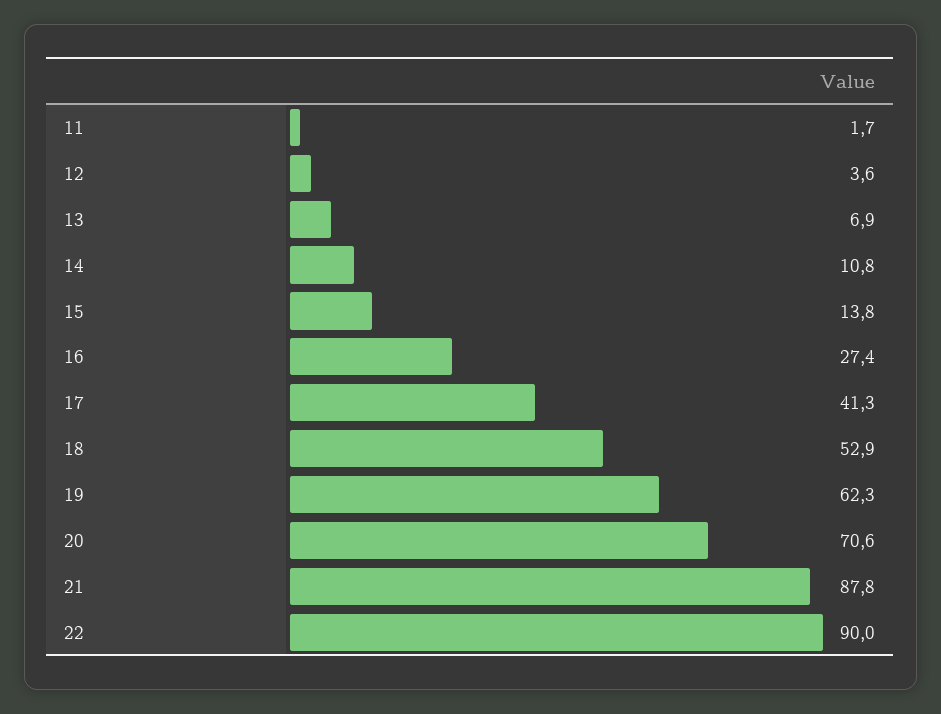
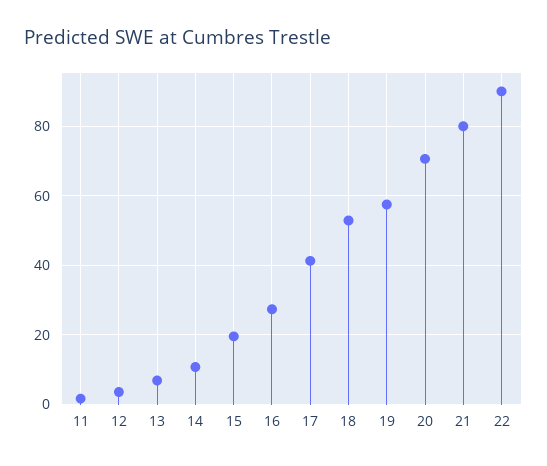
15: 13.8 -> 20
19: 62.3 -> 58
21: 87.8 -> 80

